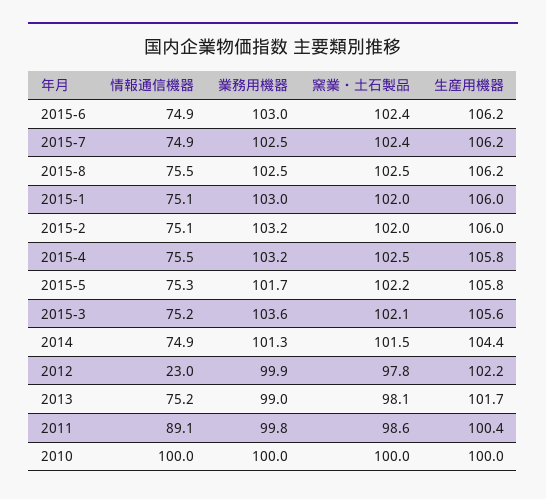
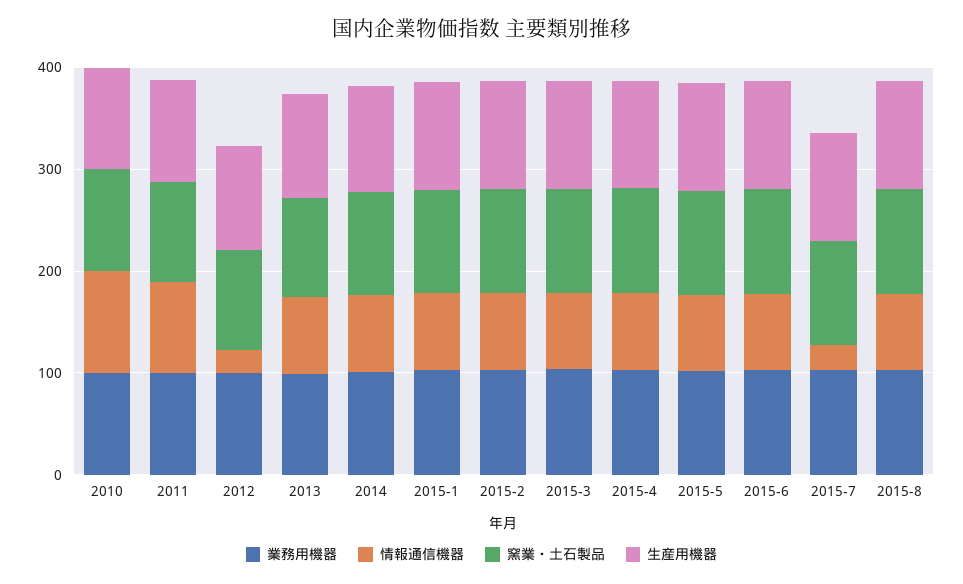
情報通信機器, 2015-7: 74.9 -> 20

